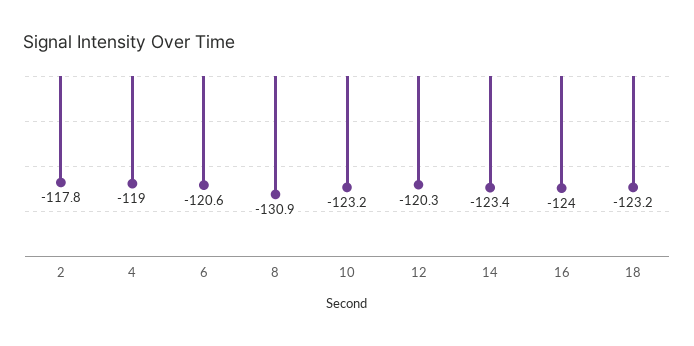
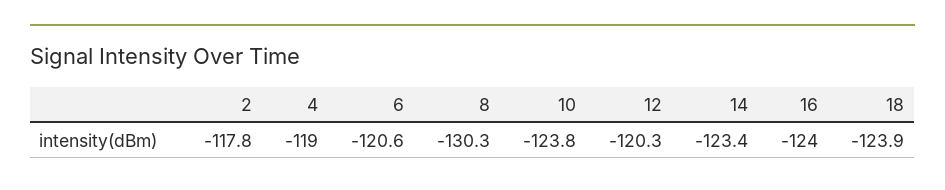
8: -130.9 -> -130.3
10: -123.2 -> -123.8
18: -123.2 -> -123.9

